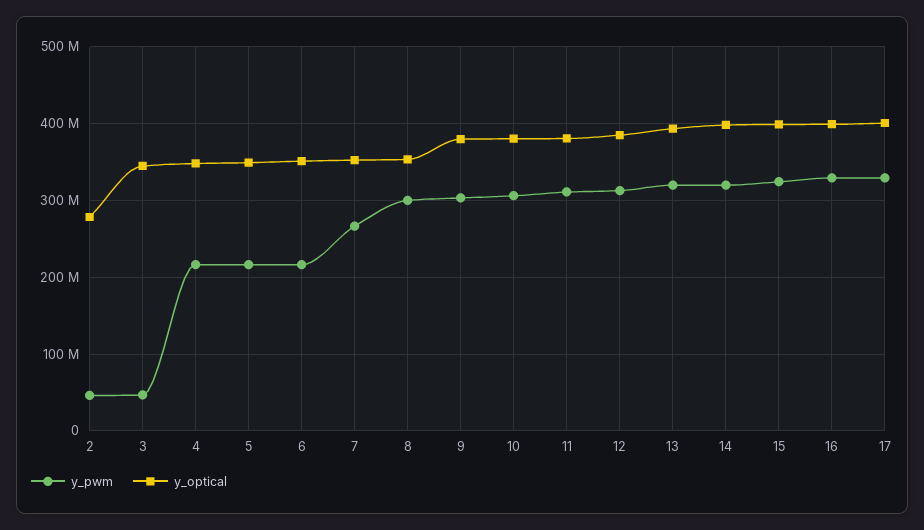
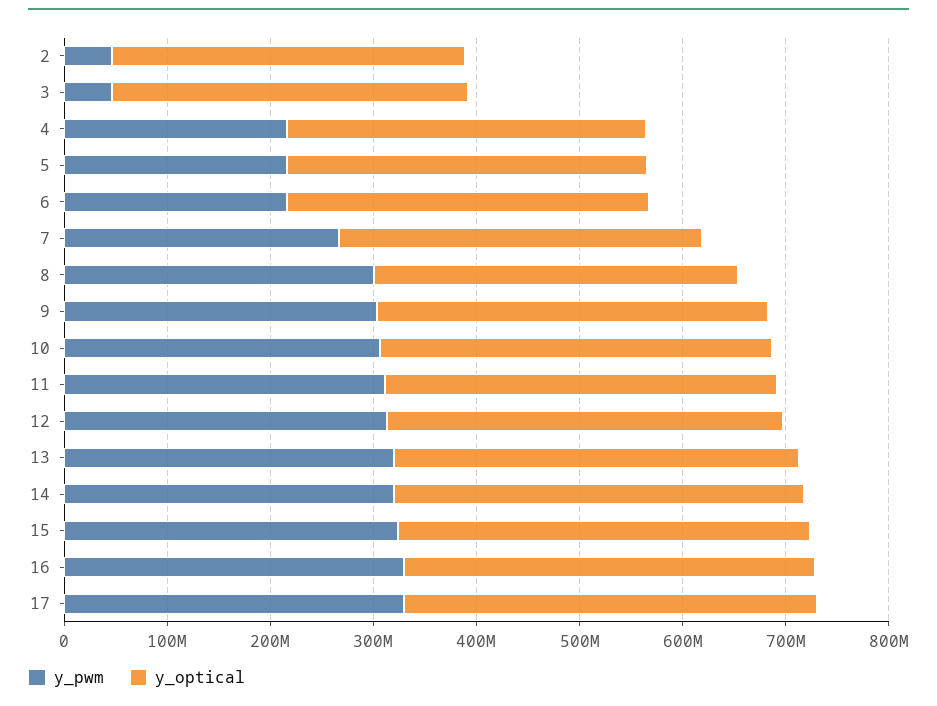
y_optical, 2: 280000000 -> 340000000

